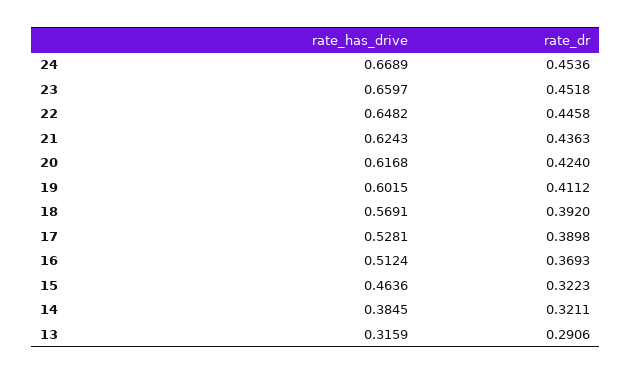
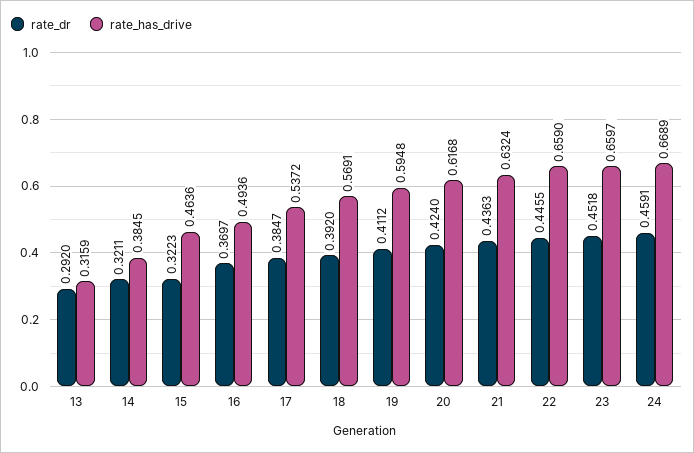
rate_dr, 24: 0.4536 -> 0.4591
rate_has_drive, 22: 0.6482 -> 0.659
rate_dr, 22: 0.4458 -> 0.4455
rate_has_drive, 21: 0.6243 -> 0.6324
rate_has_drive, 19: 0.6015 -> 0.5948
rate_has_drive, 17: 0.5281 -> 0.5372
rate_dr, 17: 0.3898 -> 0.3847
rate_has_drive, 16: 0.5124 -> 0.4936
rate_dr, 16: 0.3693 -> 0.3697
rate_dr, 13: 0.2906 -> 0.292

